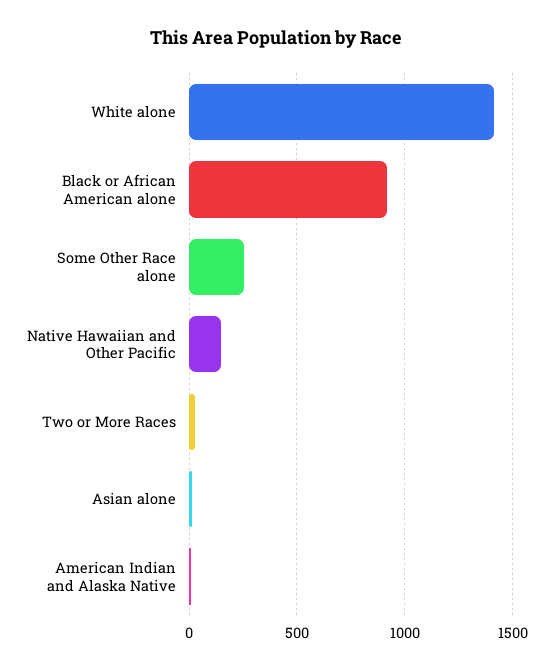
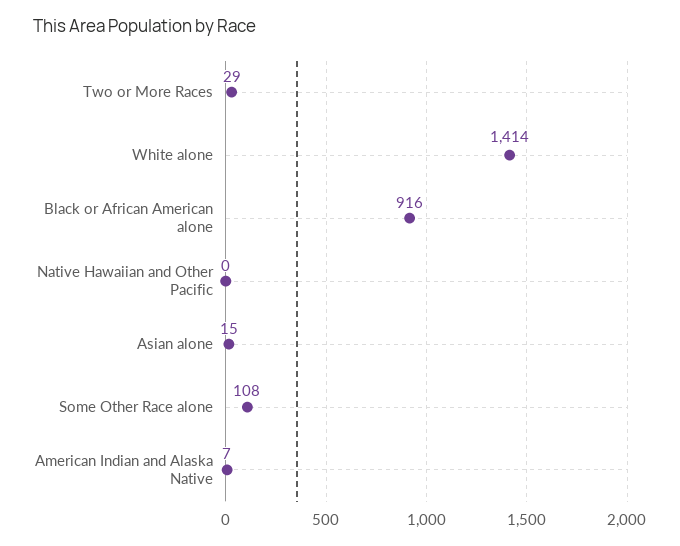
Some Other Race alone: 250 -> 108
Native Hawaiian and Other Pacific: 150 -> 0

